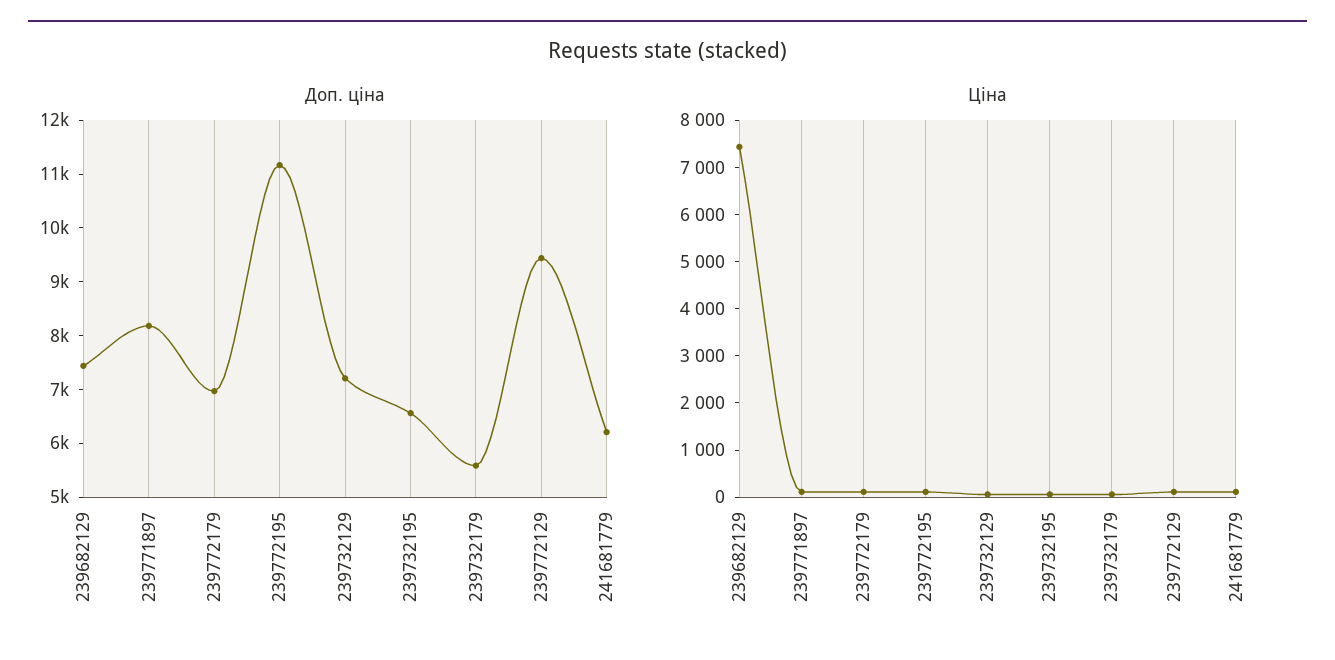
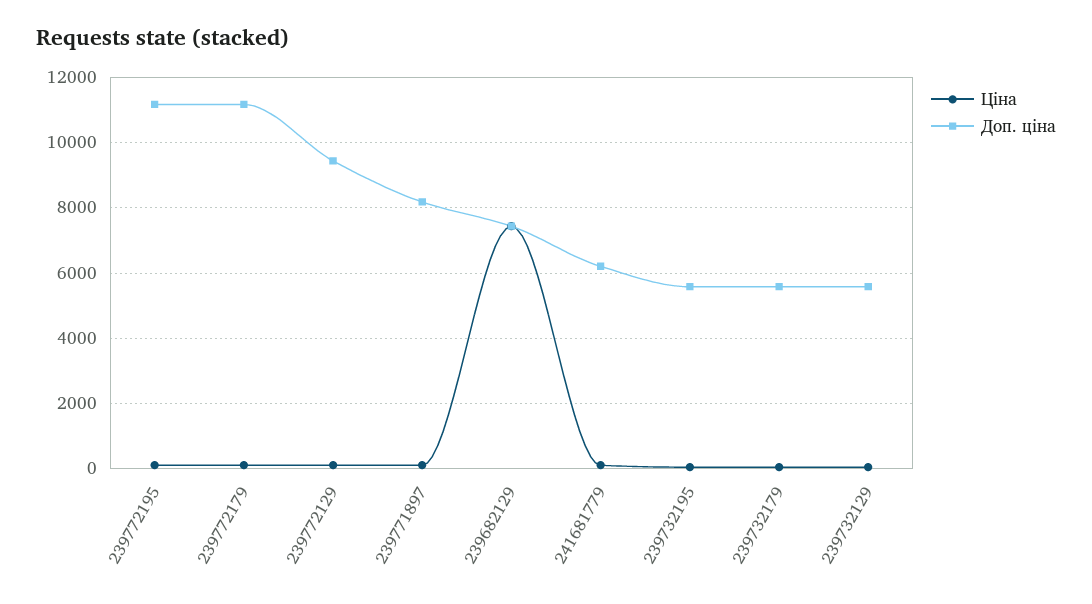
Доп. ціна, 239772179: 7000 -> 11200
Доп. ціна, 239732129: 7200 -> 5600
Доп. ціна, 239732195: 6600 -> 5600

